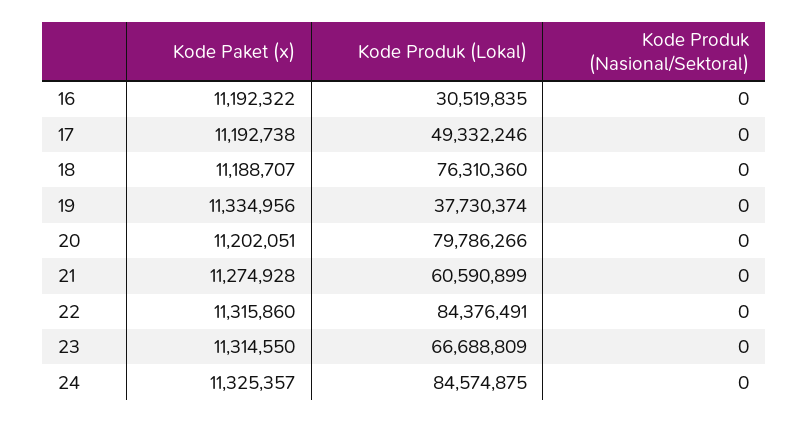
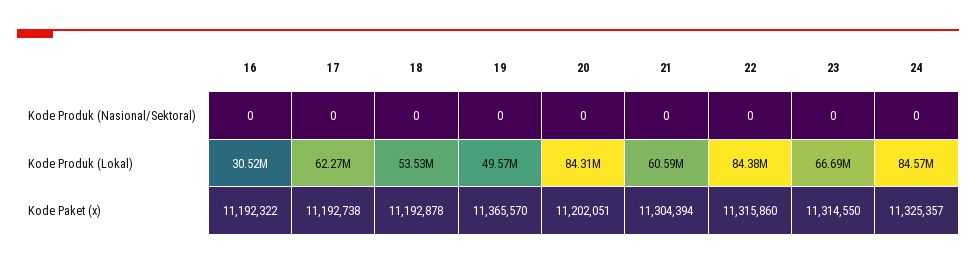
Kode Produk (Lokal), 17: 49332246 -> 62270000
Kode Paket (x), 18: 11188707 -> 11192878
Kode Produk (Lokal), 18: 76310360 -> 53530000
Kode Paket (x), 19: 11334956 -> 11365570
Kode Produk (Lokal), 19: 37730374 -> 49570000
Kode Produk (Lokal), 20: 79786266 -> 84310000
Kode Paket (x), 21: 11274928 -> 11304394

